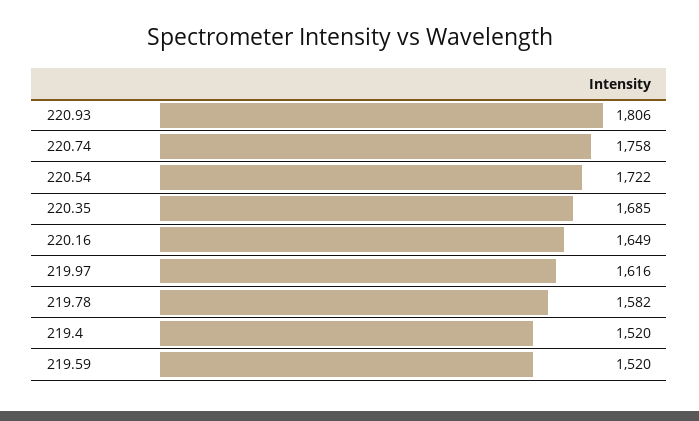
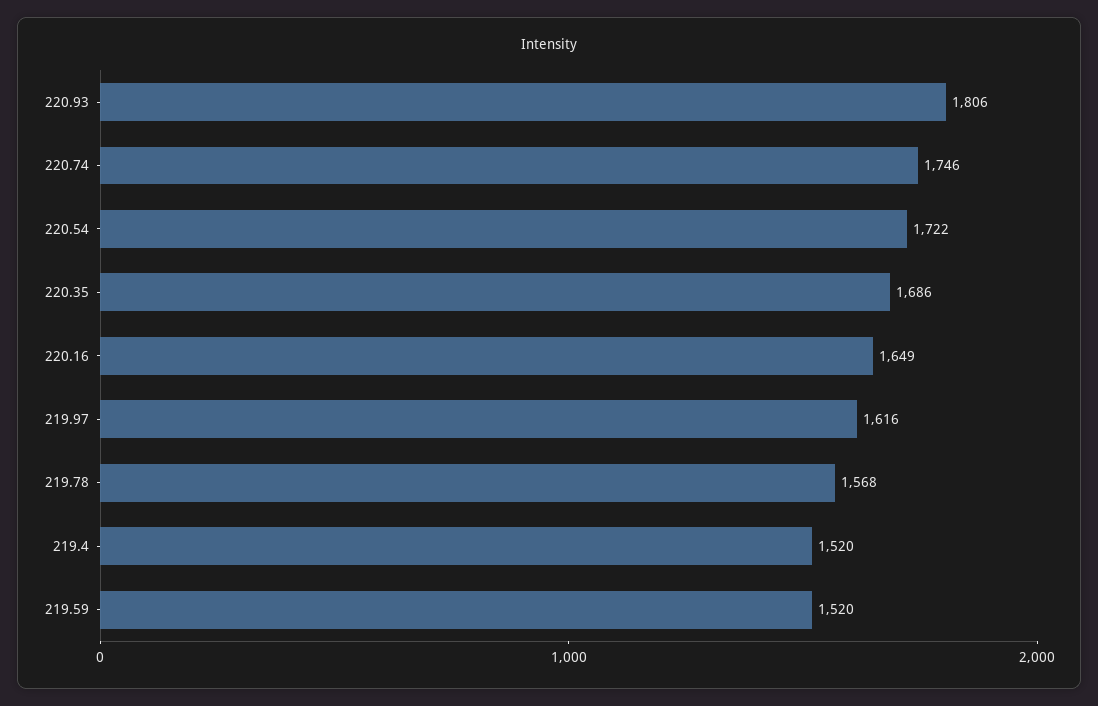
220.74: 1758 -> 1746
220.35: 1685 -> 1686
219.78: 1582 -> 1568

